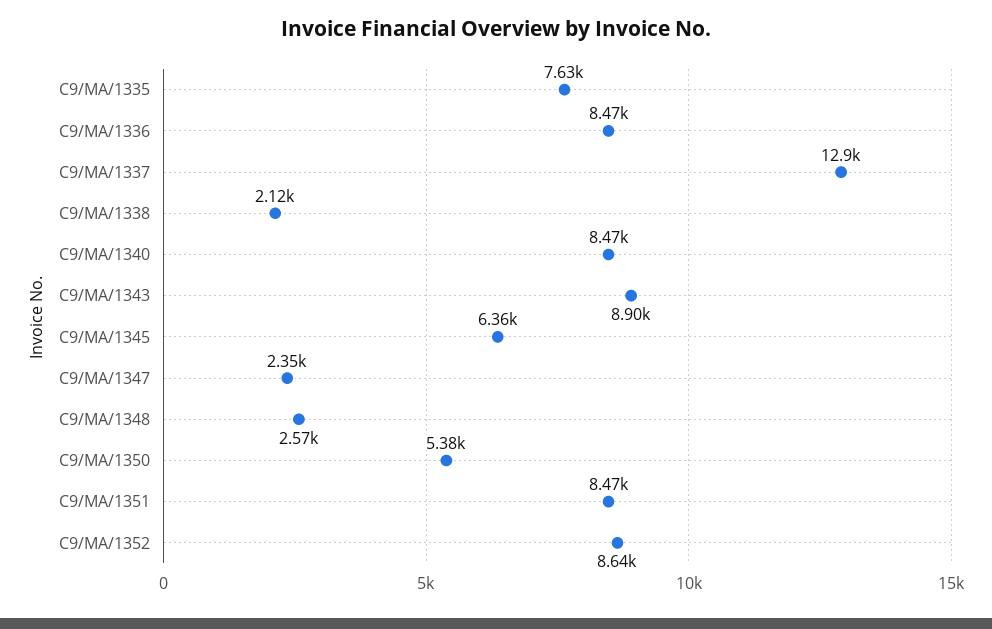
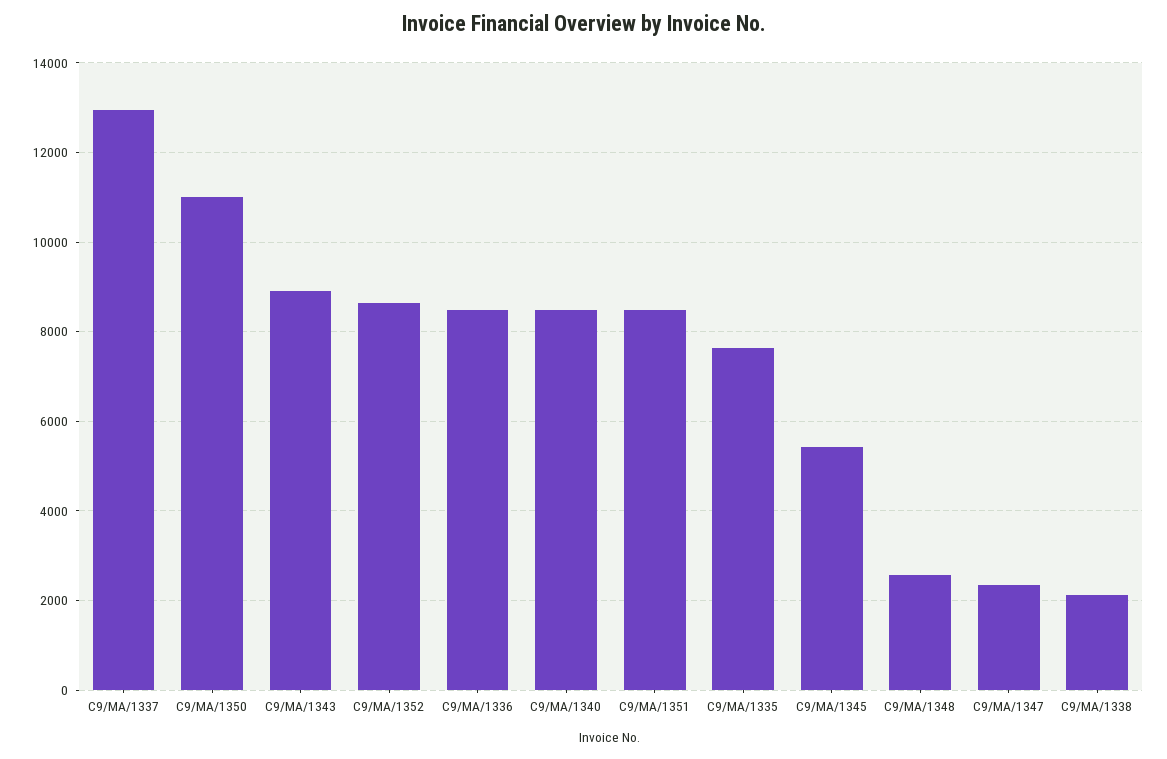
C9/MA/1345: 6360 -> 5400
C9/MA/1350: 5380 -> 11000

